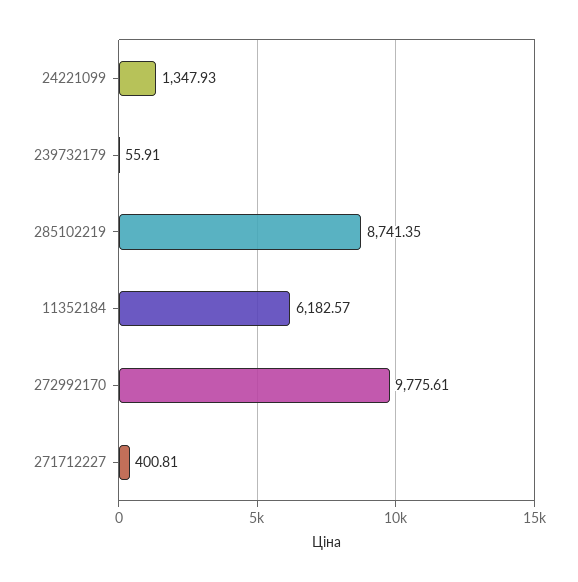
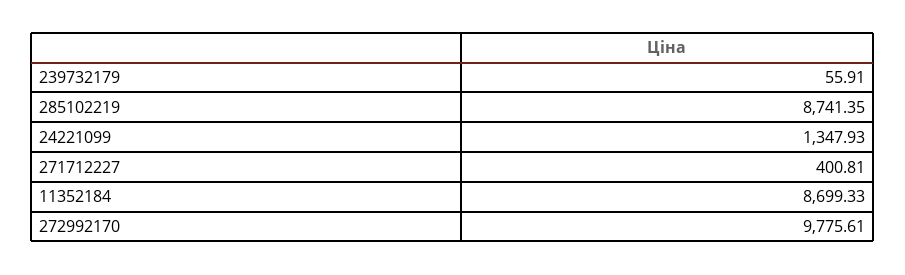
11352184: 6182.57 -> 8699.33

